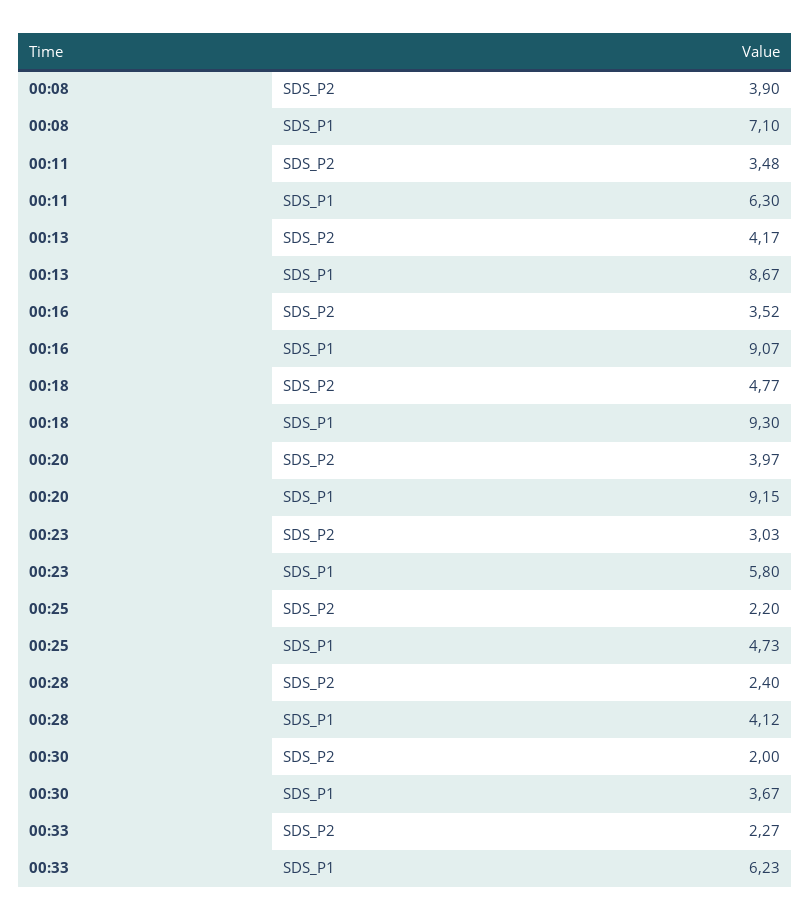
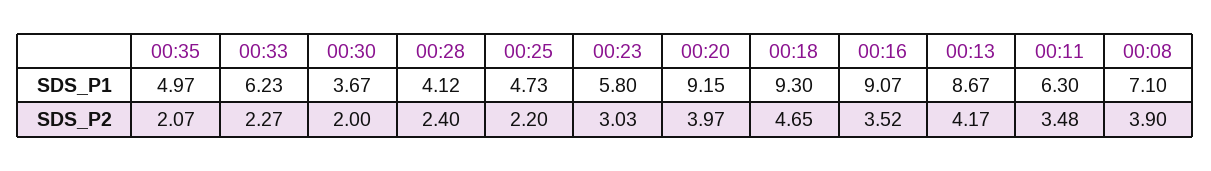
00:18, SDS_P2: 4.77 -> 4.65
00:35, SDS_P1: none -> 4.97
00:35, SDS_P2: none -> 2.07

